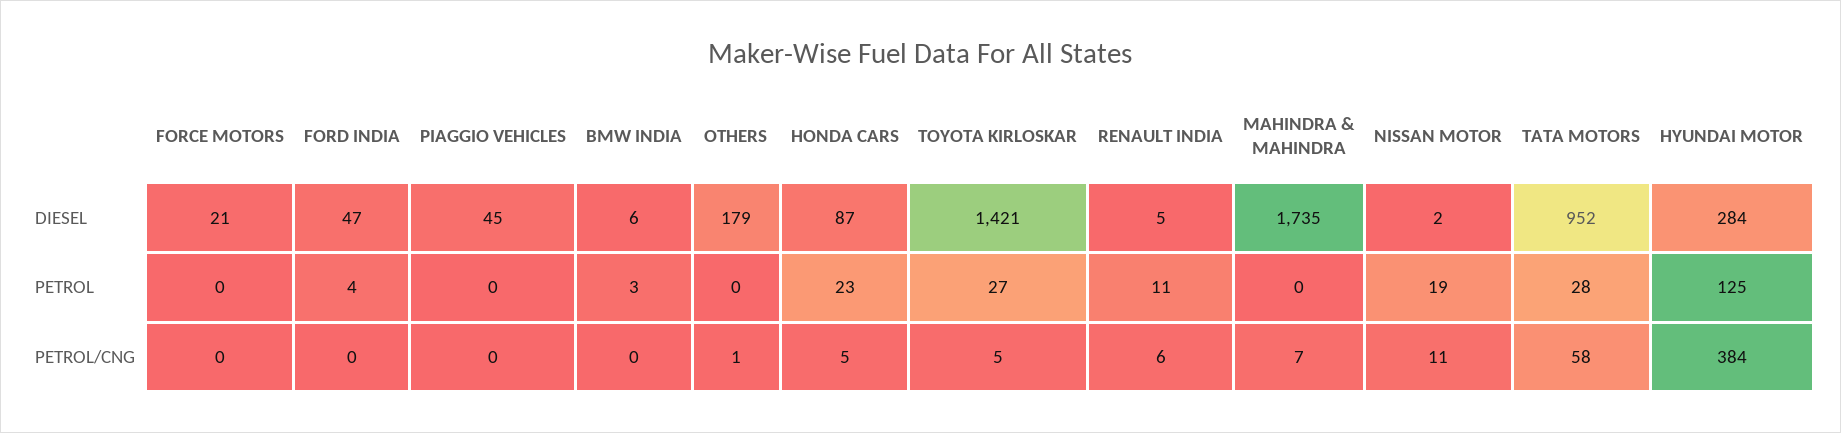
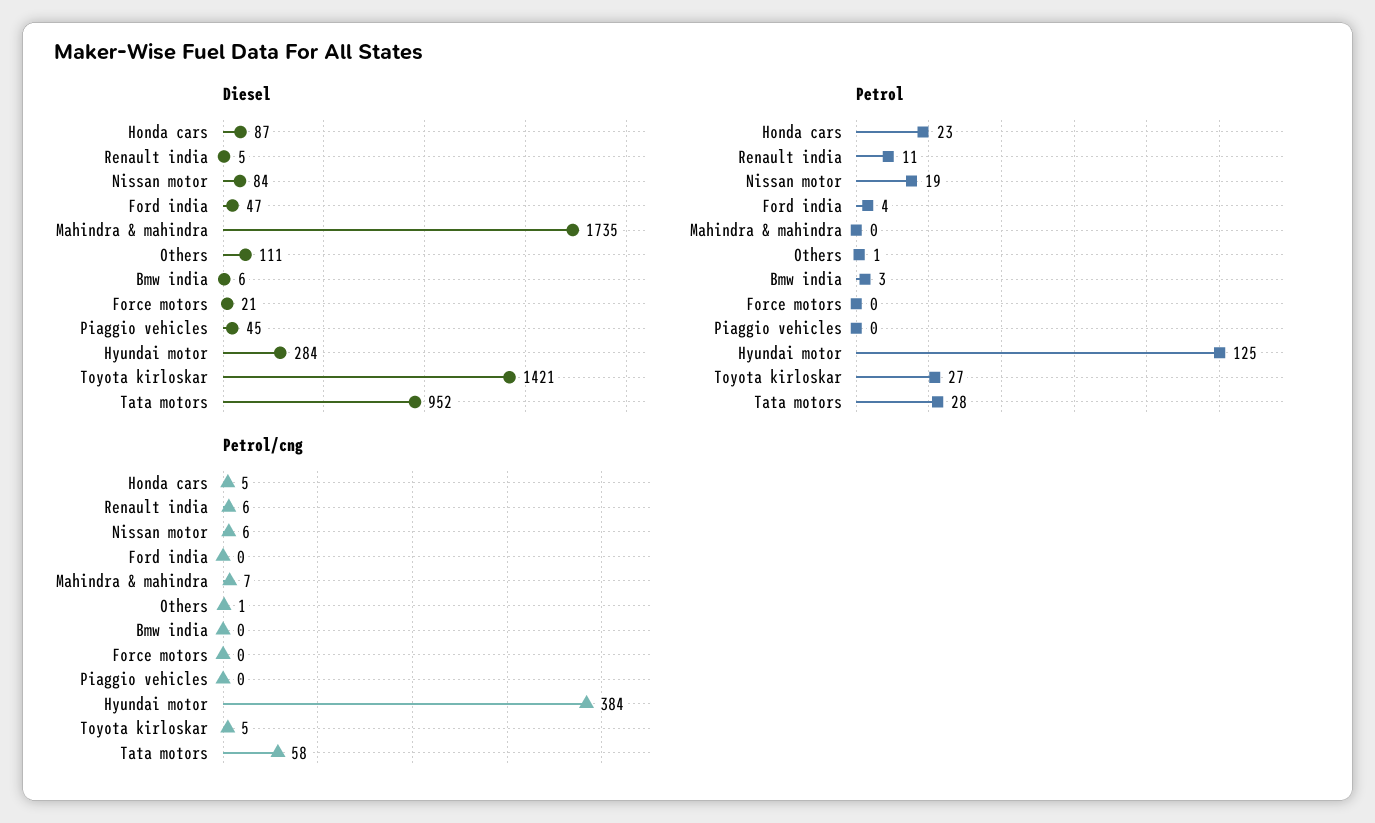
DIESEL, OTHERS: 179 -> 111
DIESEL, NISSAN MOTOR: 2 -> 84
PETROL, OTHERS: 0 -> 1
PETROL/CNG, NISSAN MOTOR: 11 -> 6

